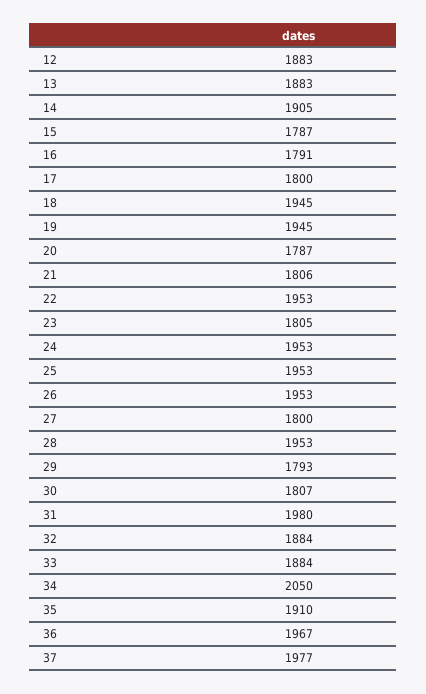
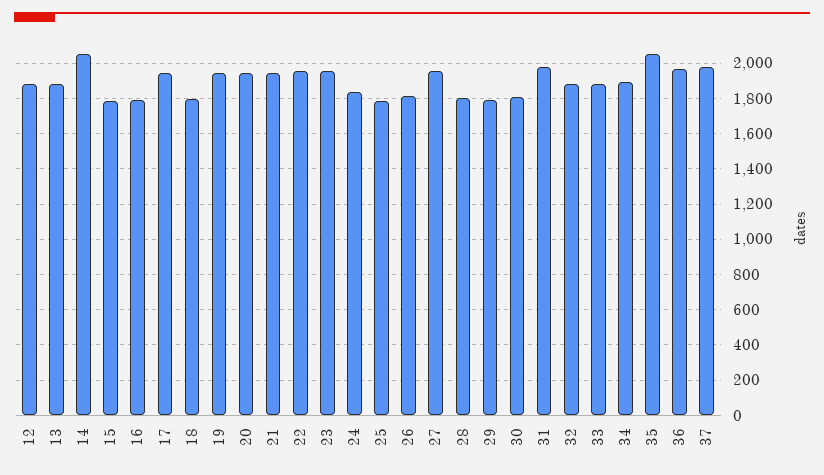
14: 1905 -> 2050
17: 1800 -> 1950
18: 1945 -> 1800
20: 1787 -> 1950
21: 1806 -> 1950
23: 1805 -> 1950
24: 1953 -> 1850
25: 1953 -> 1800
26: 1953 -> 1800
27: 1800 -> 1950
28: 1953 -> 1800
34: 2050 -> 1900
35: 1910 -> 2050

